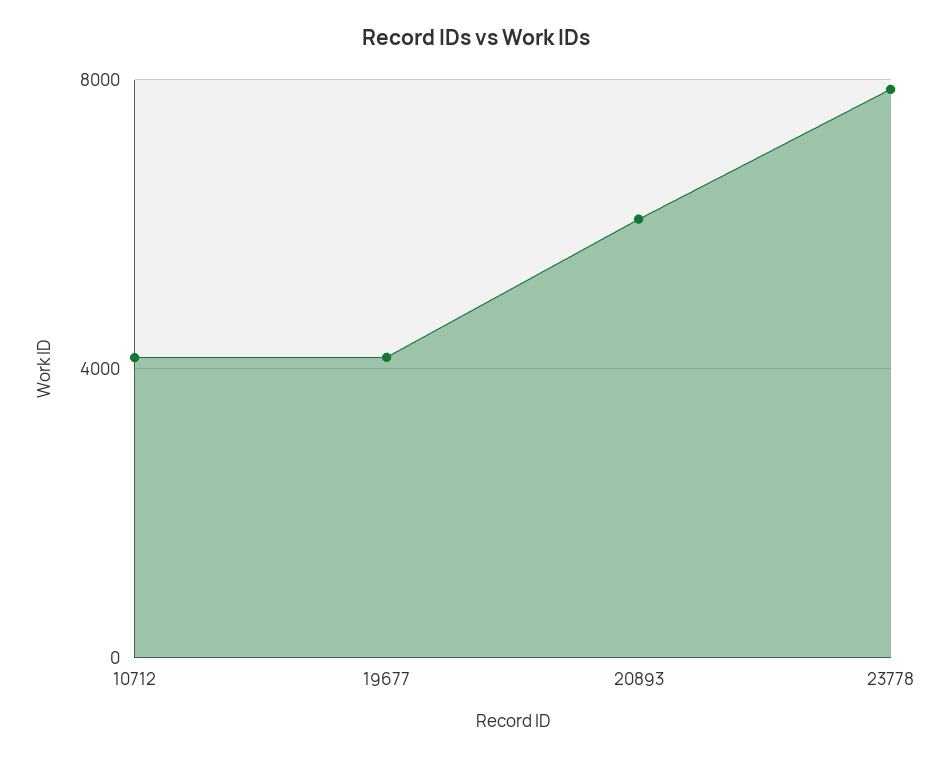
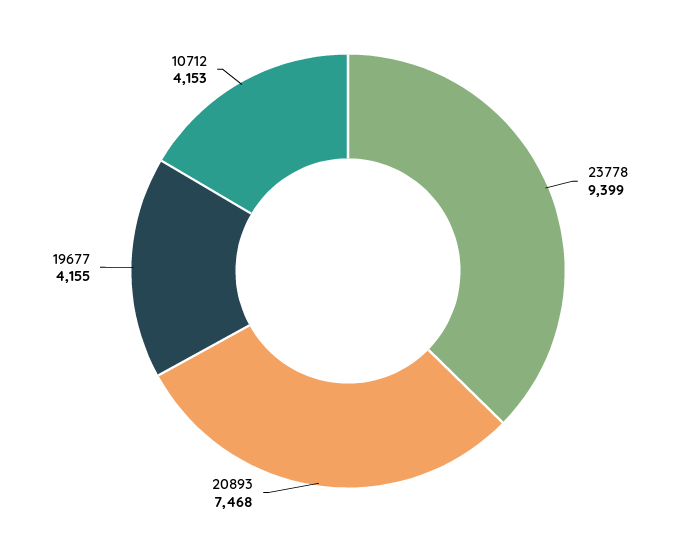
20893: 6000 -> 7468
23778: 8000 -> 9399

